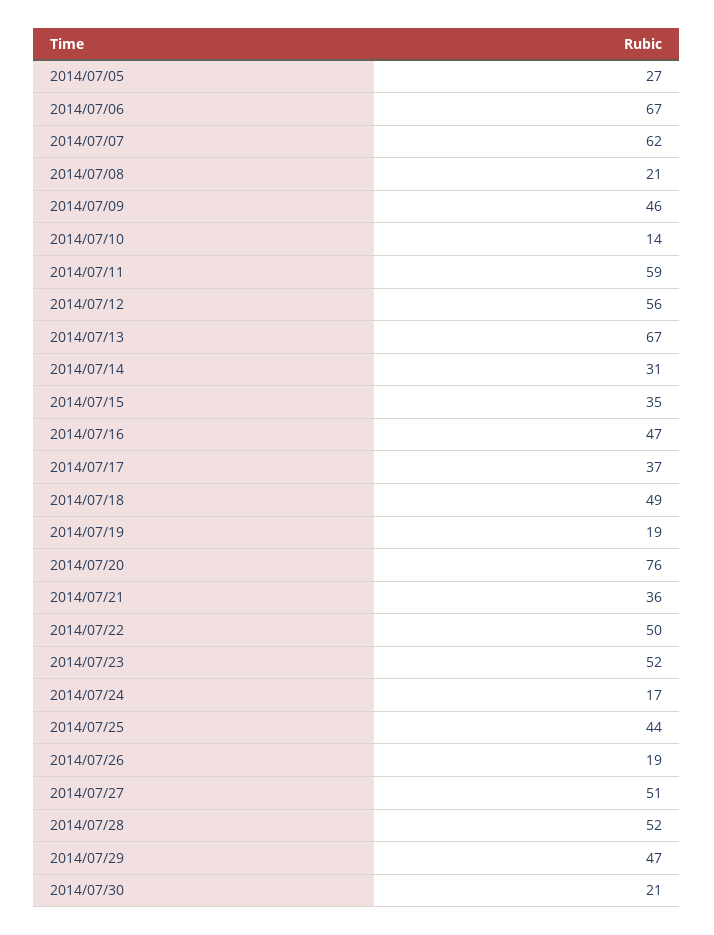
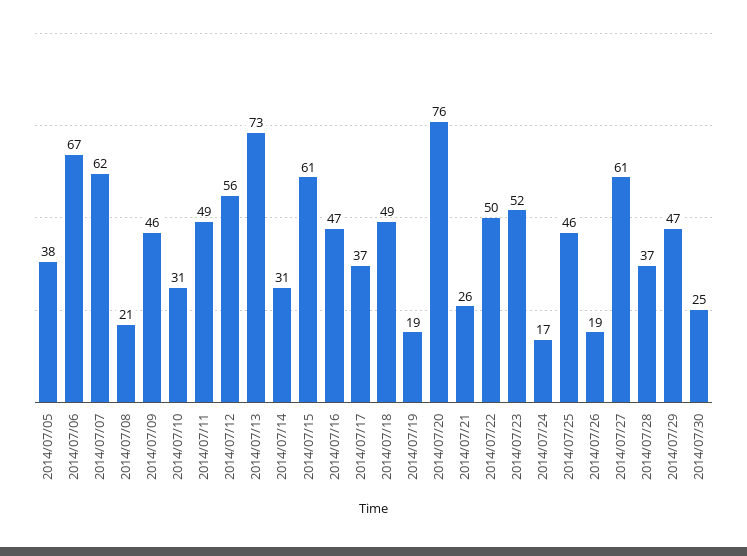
2014/07/05: 27 -> 38
2014/07/10: 14 -> 31
2014/07/11: 59 -> 49
2014/07/13: 67 -> 73
2014/07/15: 35 -> 61
2014/07/21: 36 -> 26
2014/07/25: 44 -> 46
2014/07/27: 51 -> 61
2014/07/28: 52 -> 37
2014/07/30: 21 -> 25

